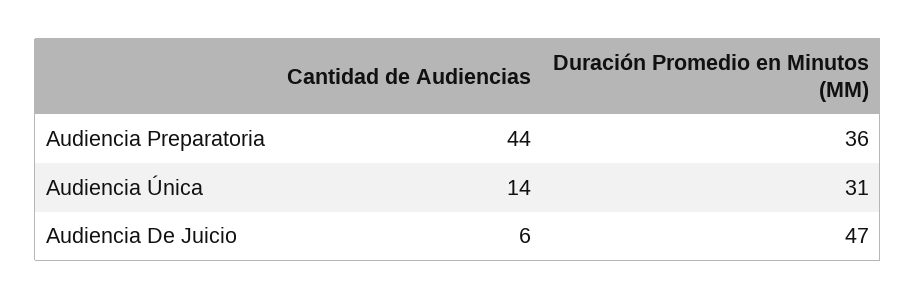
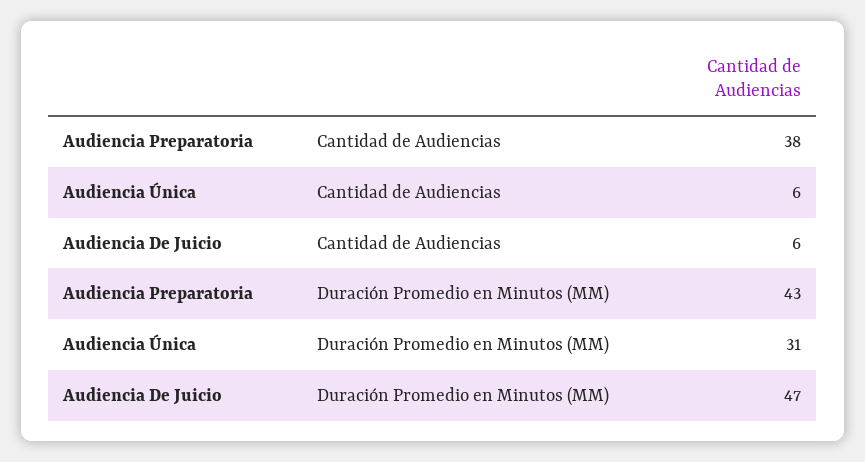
Cantidad de Audiencias, Audiencia Preparatoria: 44 -> 38
Duración Promedio en Minutos (MM), Audiencia Preparatoria: 36 -> 43
Cantidad de Audiencias, Audiencia Única: 14 -> 6

